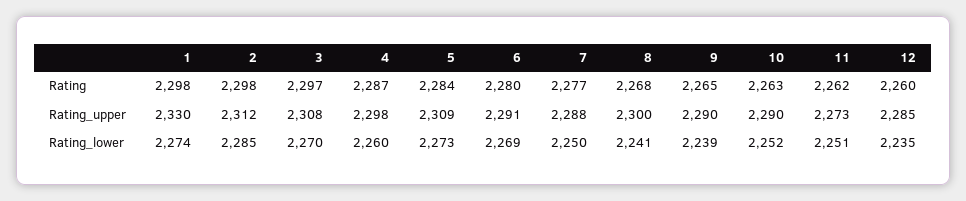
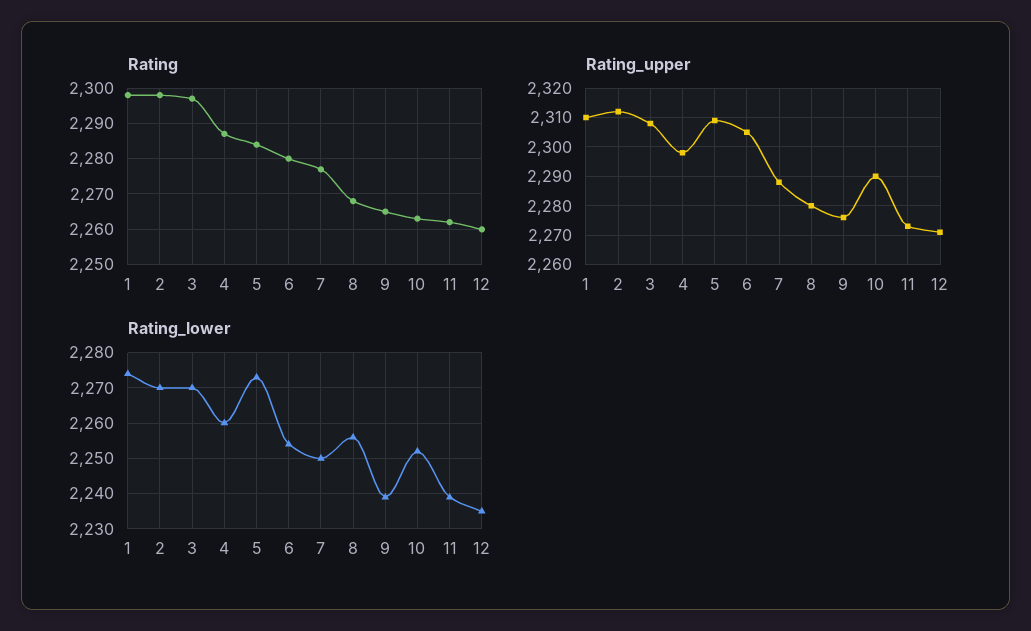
Rating_upper, 1: 2330 -> 2310
Rating_upper, 6: 2291 -> 2305
Rating_upper, 8: 2300 -> 2280
Rating_upper, 9: 2290 -> 2275
Rating_upper, 12: 2285 -> 2270
Rating_lower, 2: 2285 -> 2270
Rating_lower, 6: 2269 -> 2255
Rating_lower, 8: 2241 -> 2255
Rating_lower, 11: 2251 -> 2240

